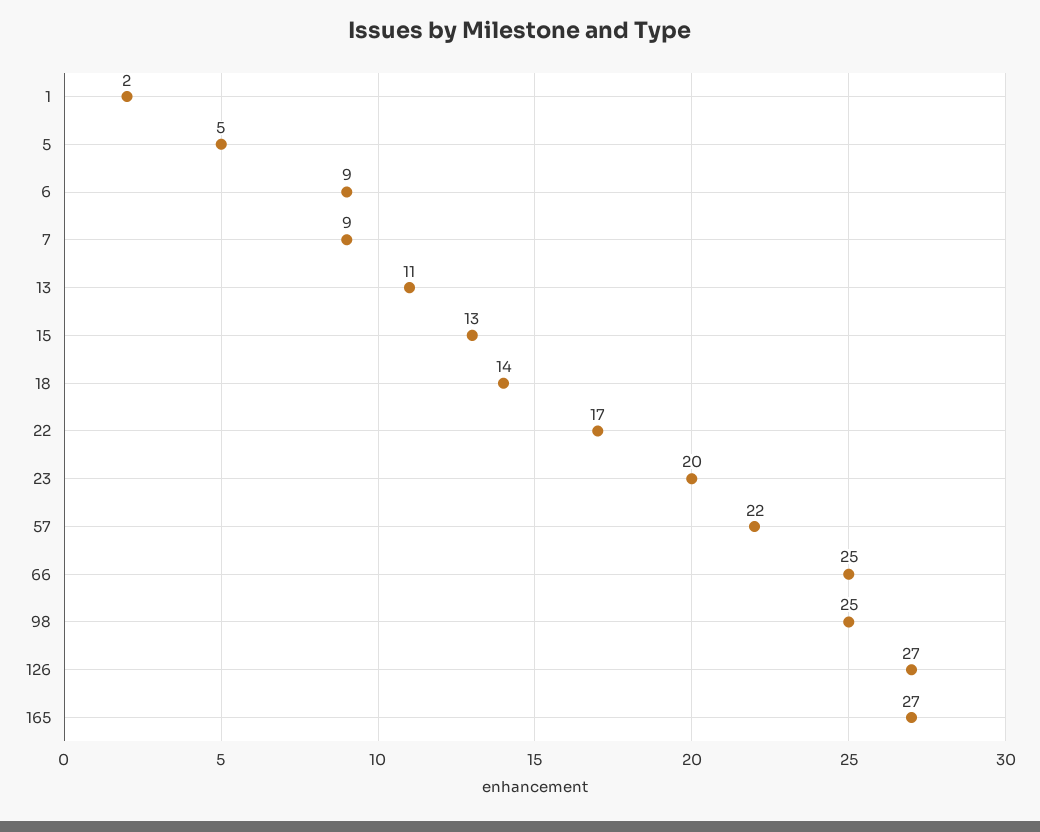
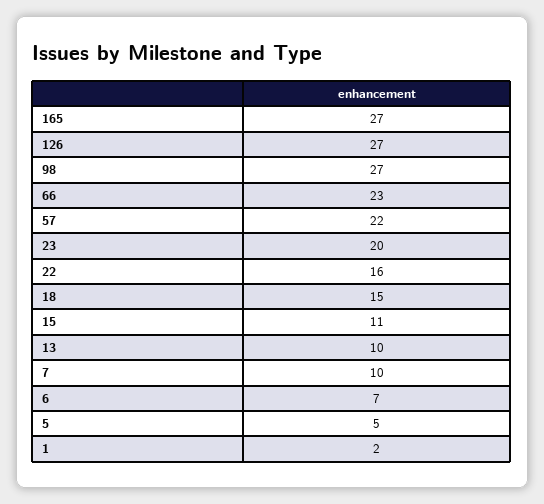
6: 9 -> 7
7: 9 -> 10
13: 11 -> 10
15: 13 -> 11
18: 14 -> 15
22: 17 -> 16
66: 25 -> 23
98: 25 -> 27

